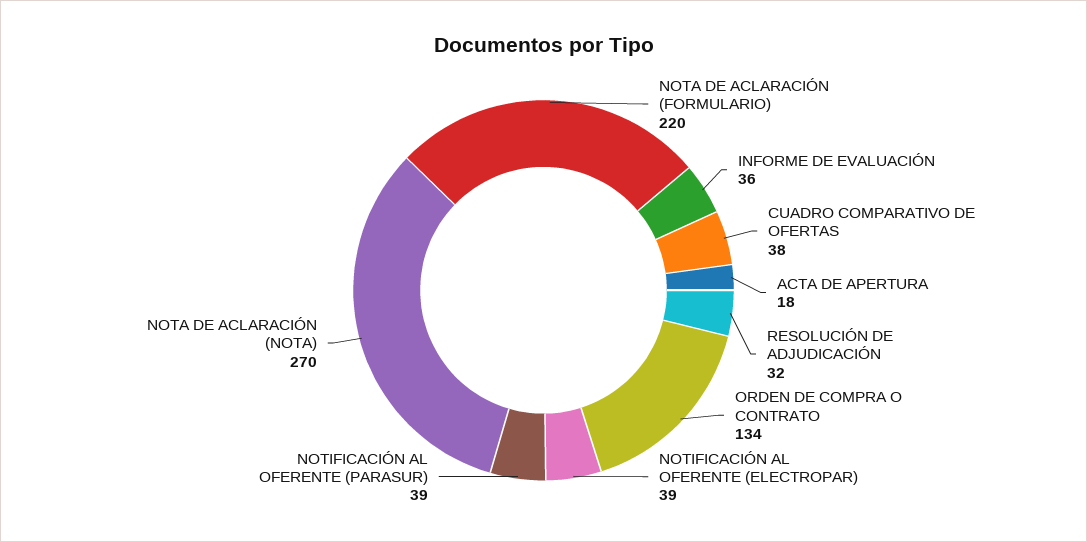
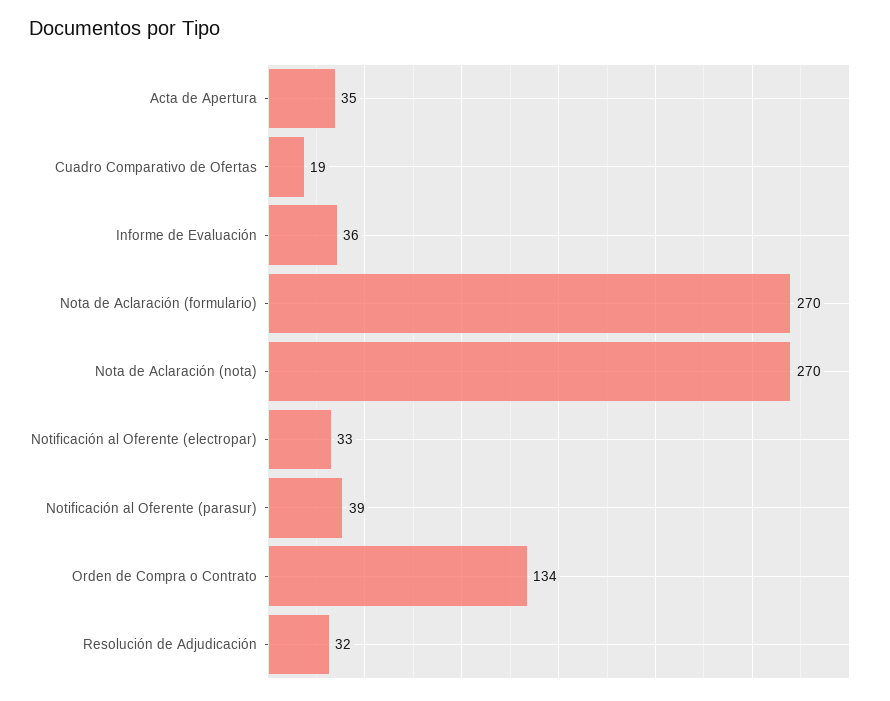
NOTA DE ACLARACIÓN (FORMULARIO): 220 -> 270
CUADRO COMPARATIVO DE OFERTAS: 38 -> 19
ACTA DE APERTURA: 18 -> 35
NOTIFICACIÓN AL OFERENTE (ELECTROPAR): 39 -> 33

